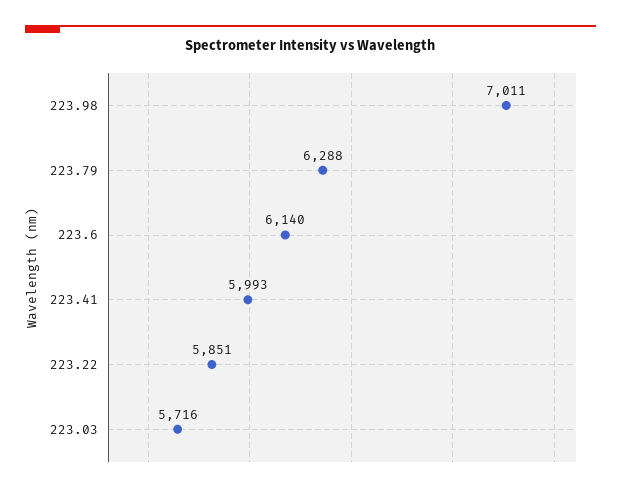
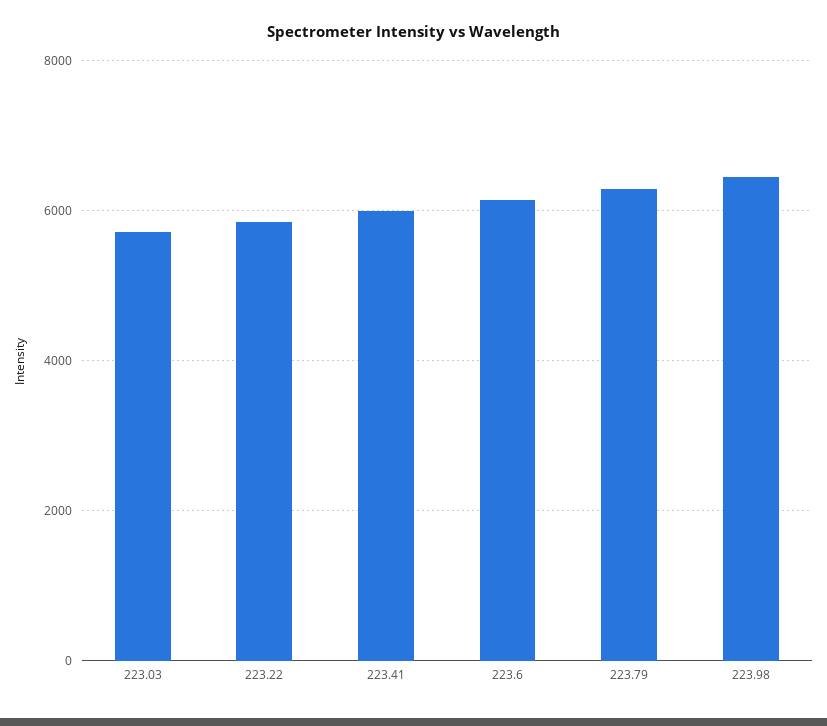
223.98: 7011 -> 6400

